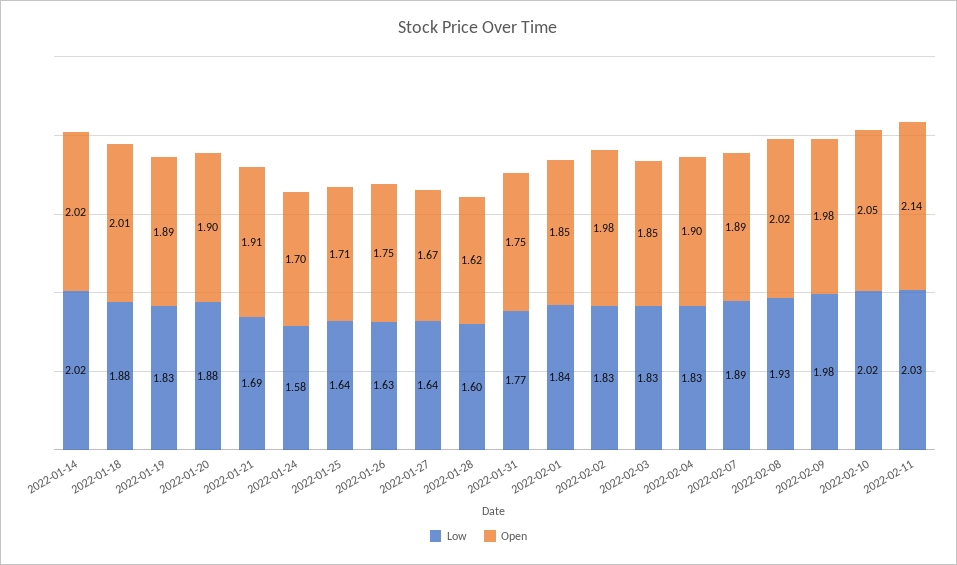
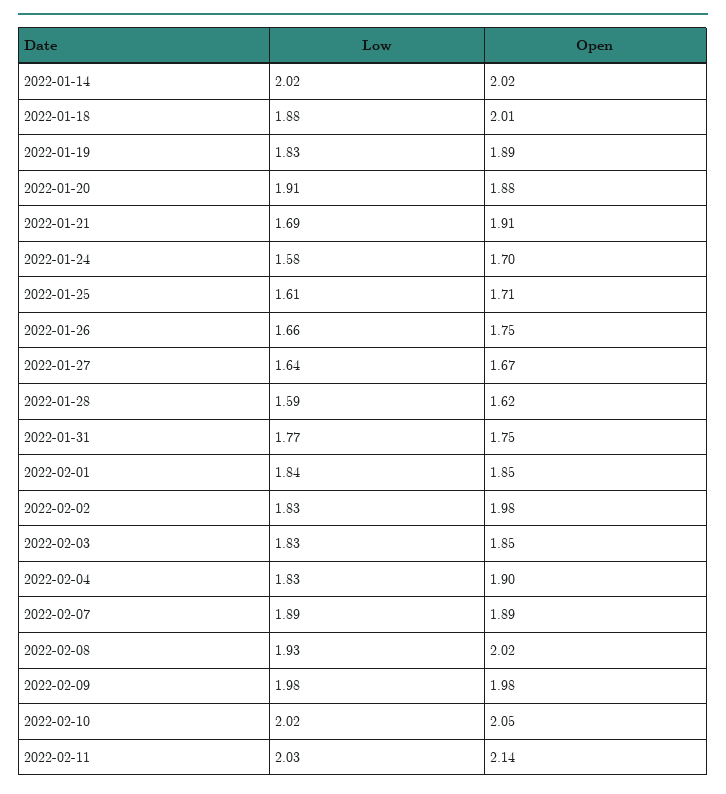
Low, 2022-01-20: 1.88 -> 1.91
Open, 2022-01-20: 1.9 -> 1.88
Low, 2022-01-25: 1.64 -> 1.61
Low, 2022-01-26: 1.63 -> 1.66
Low, 2022-01-28: 1.6 -> 1.59

